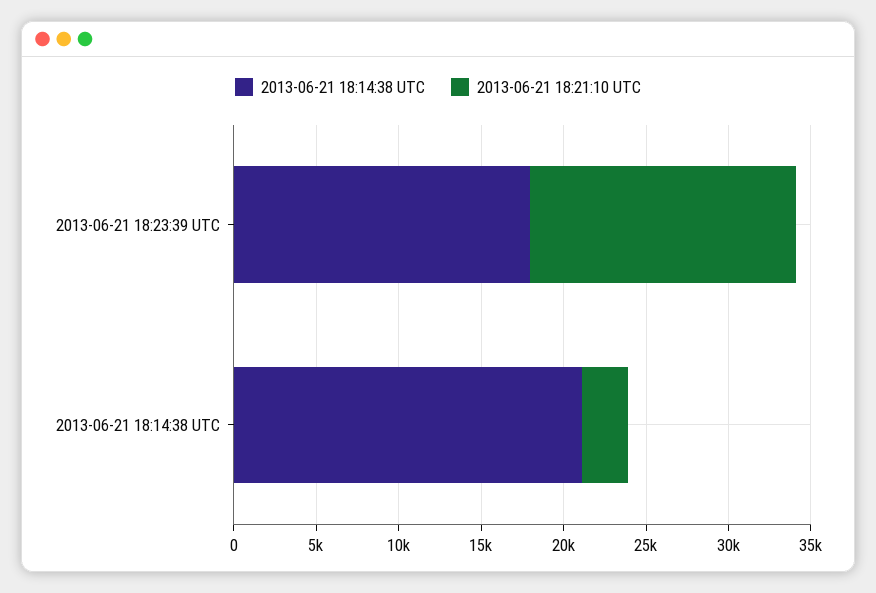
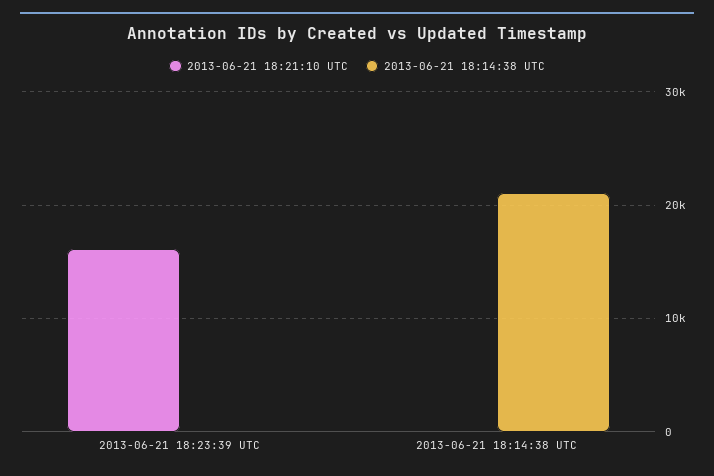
2013-06-21 18:14:38 UTC, 2013-06-21 18:23:39 UTC: 18000 -> 0
2013-06-21 18:21:10 UTC, 2013-06-21 18:14:38 UTC: 3000 -> 0

